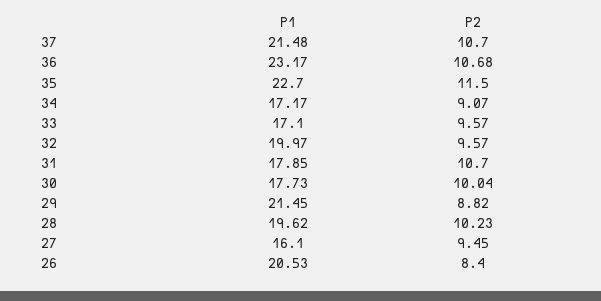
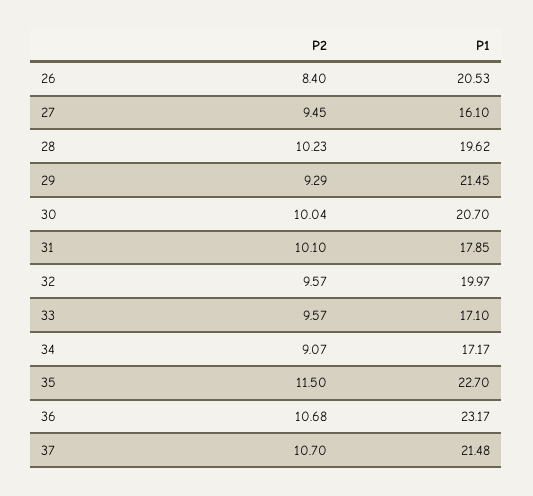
P2, 31: 10.7 -> 10.1
P1, 30: 17.73 -> 20.7
P2, 29: 8.82 -> 9.29

